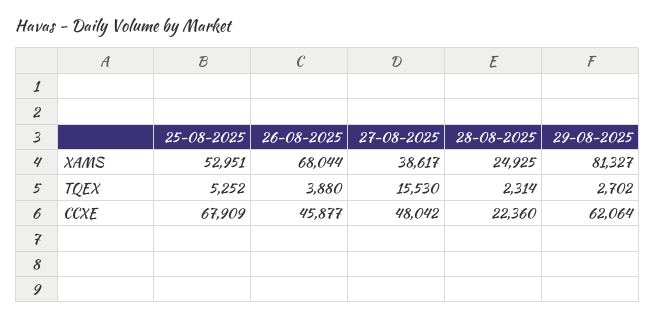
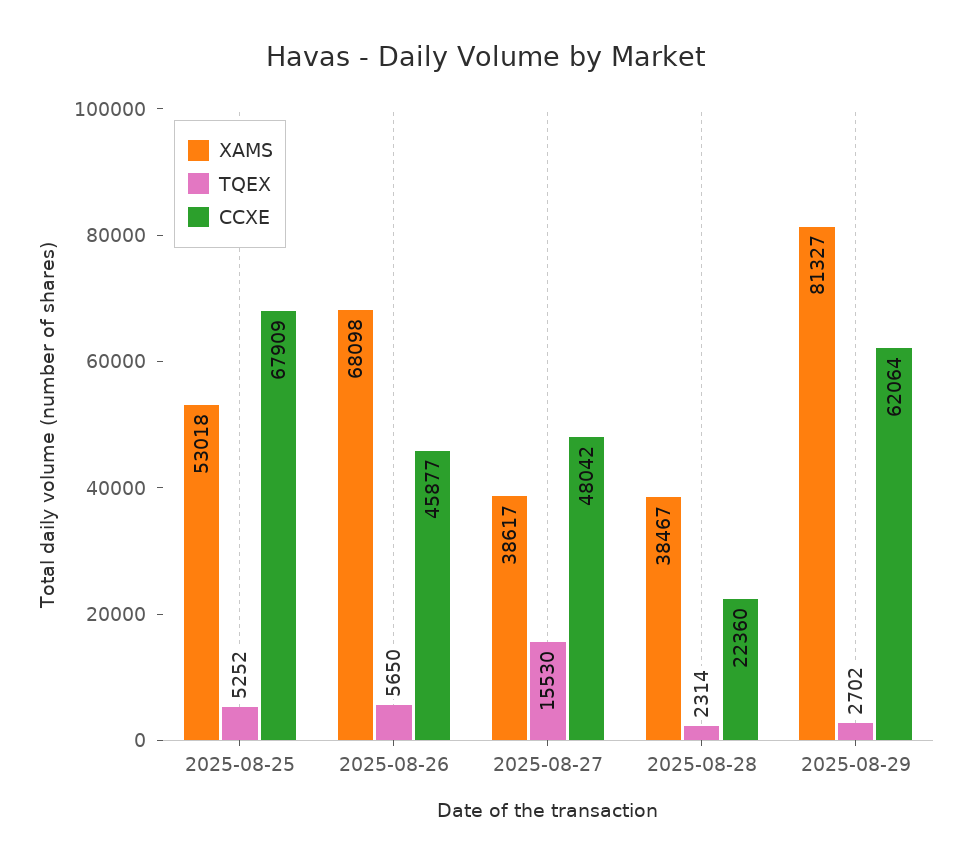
XAMS, 25-08-2025: 52951 -> 53018
XAMS, 26-08-2025: 68044 -> 68098
XAMS, 28-08-2025: 24925 -> 38467
TQEX, 26-08-2025: 3880 -> 5650

